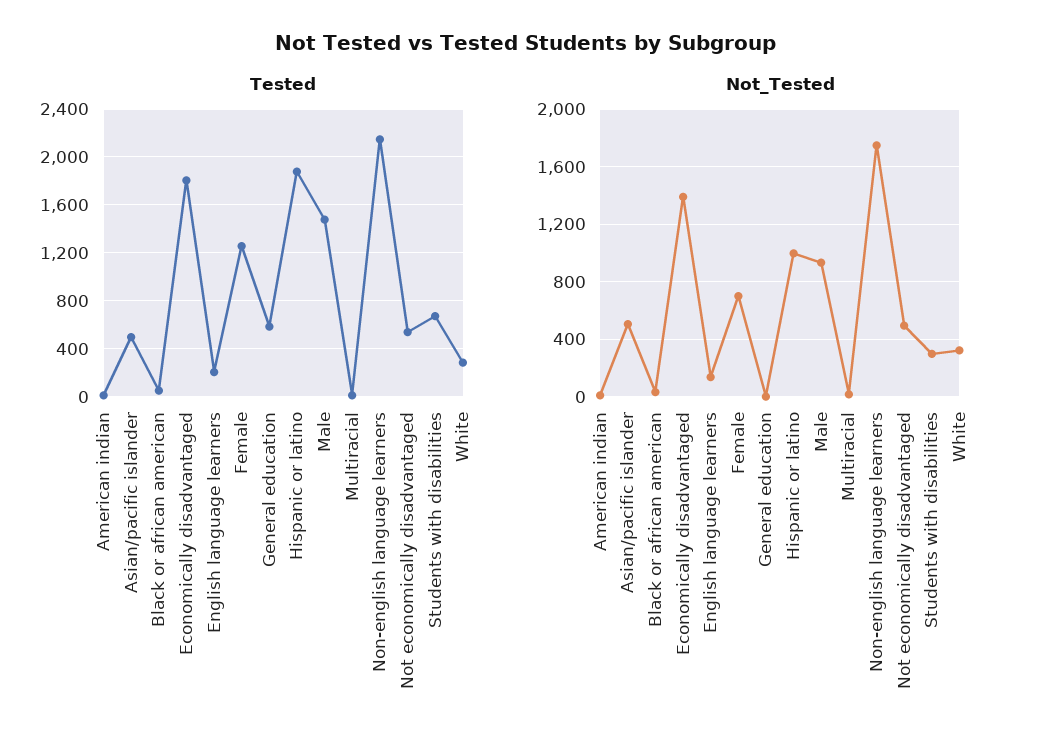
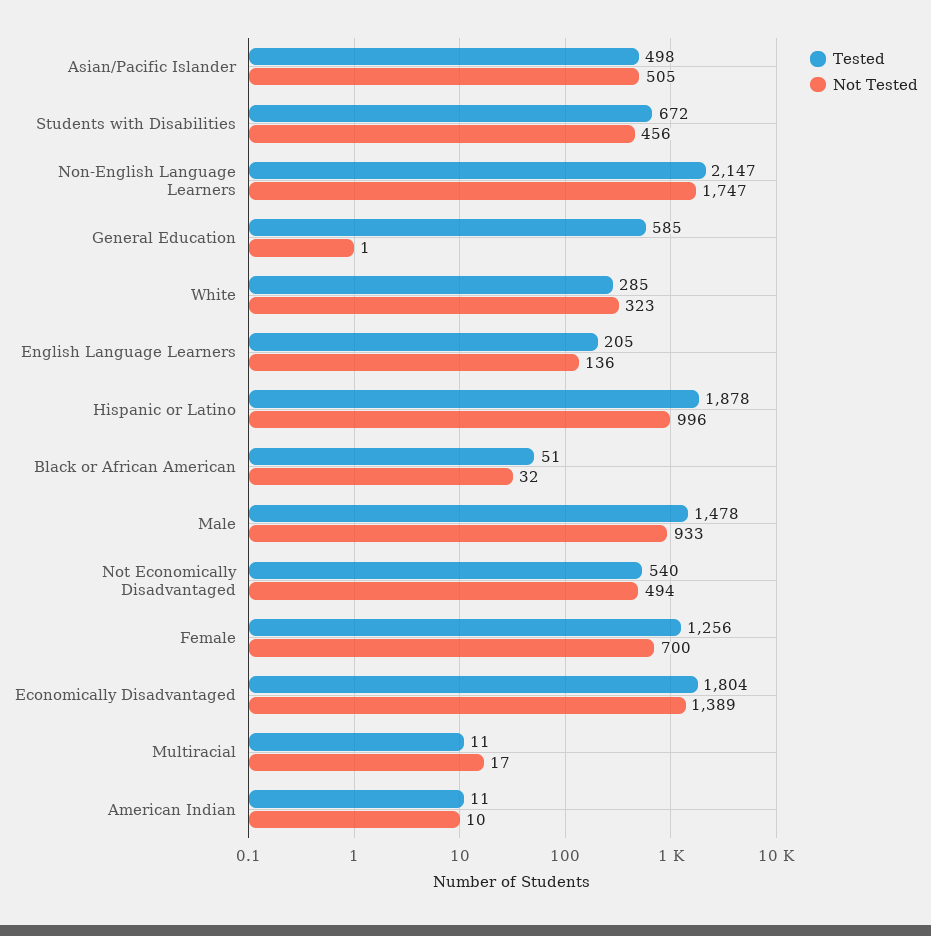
Not_Tested, Students with disabilities: 300 -> 456

